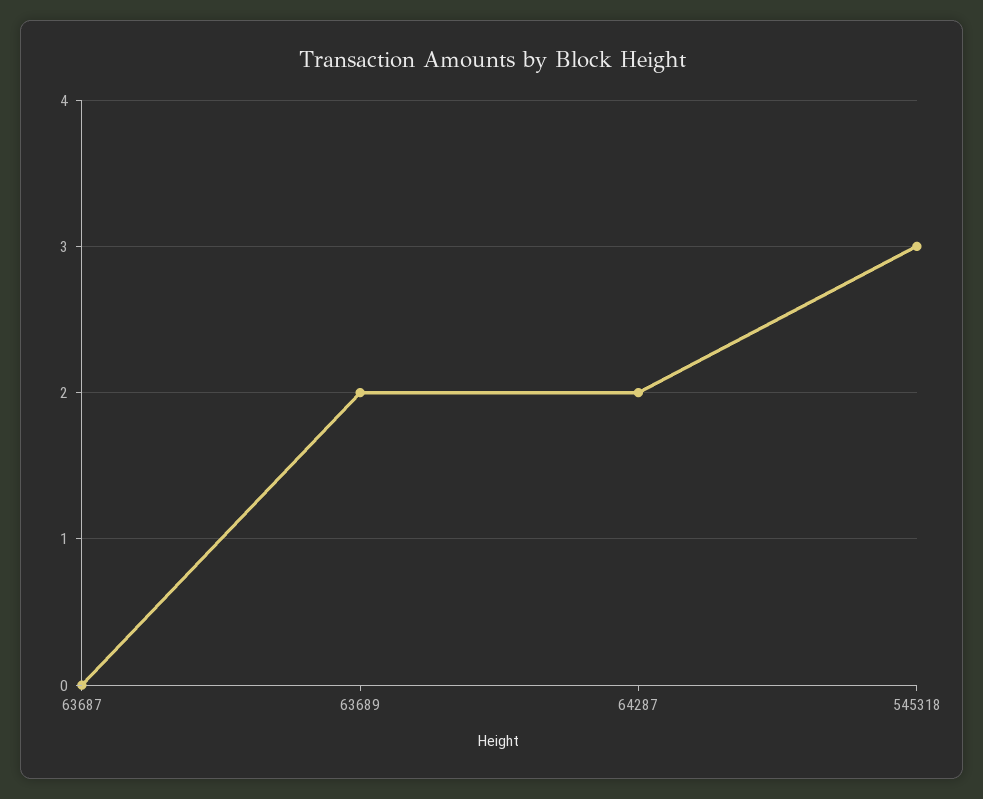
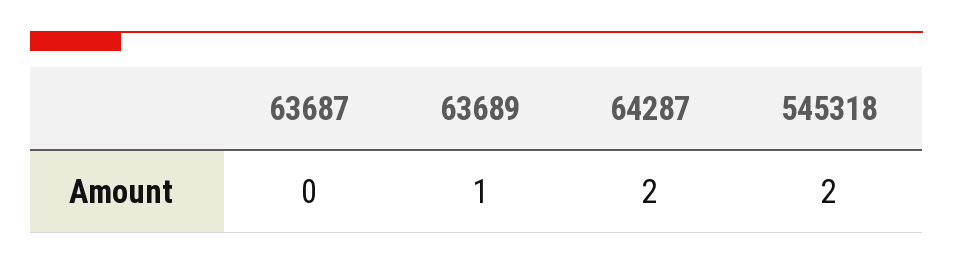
63689: 2 -> 1
545318: 3 -> 2

